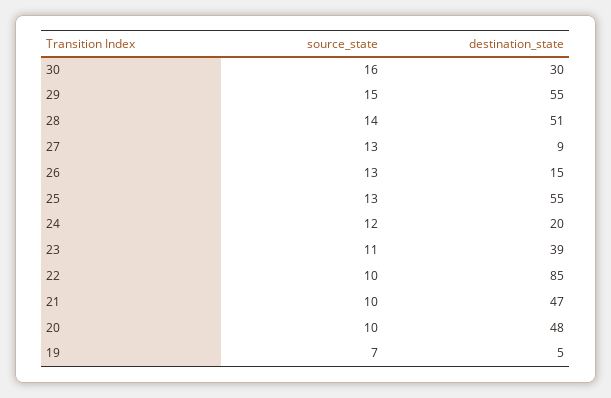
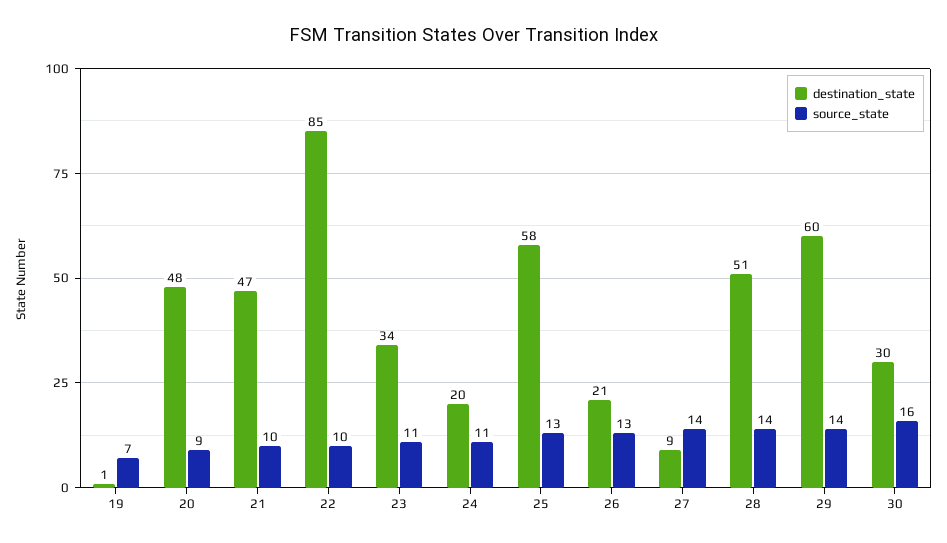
source_state, 29: 15 -> 14
destination_state, 29: 55 -> 60
source_state, 27: 13 -> 14
destination_state, 26: 15 -> 21
destination_state, 25: 55 -> 58
source_state, 24: 12 -> 11
destination_state, 23: 39 -> 34
source_state, 20: 10 -> 9
destination_state, 19: 5 -> 1

